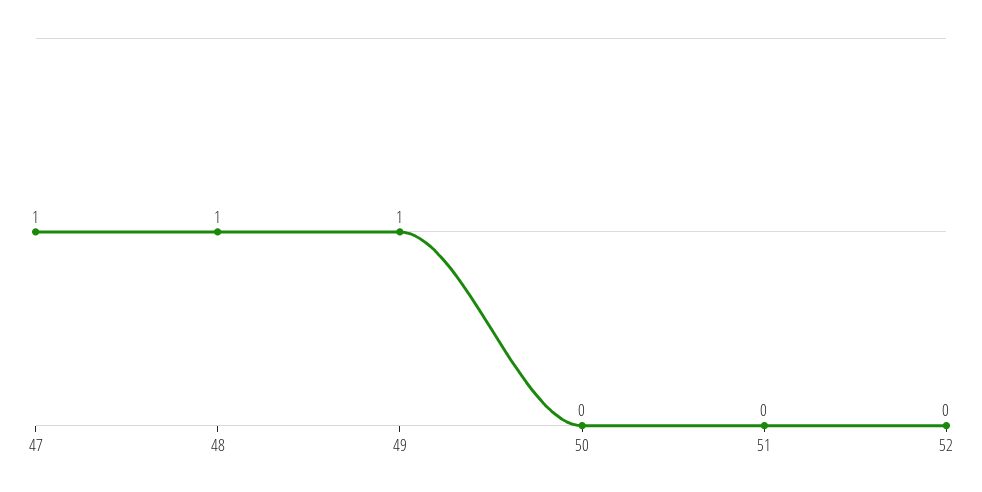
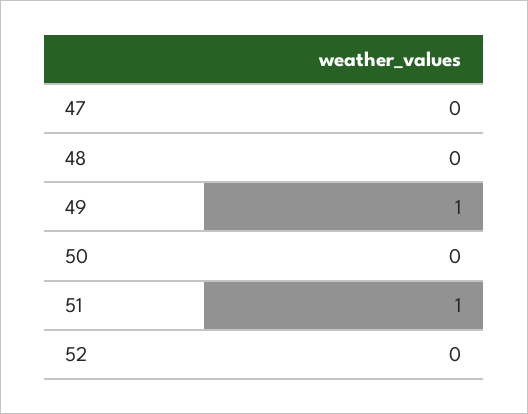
47: 1 -> 0
48: 1 -> 0
51: 0 -> 1

